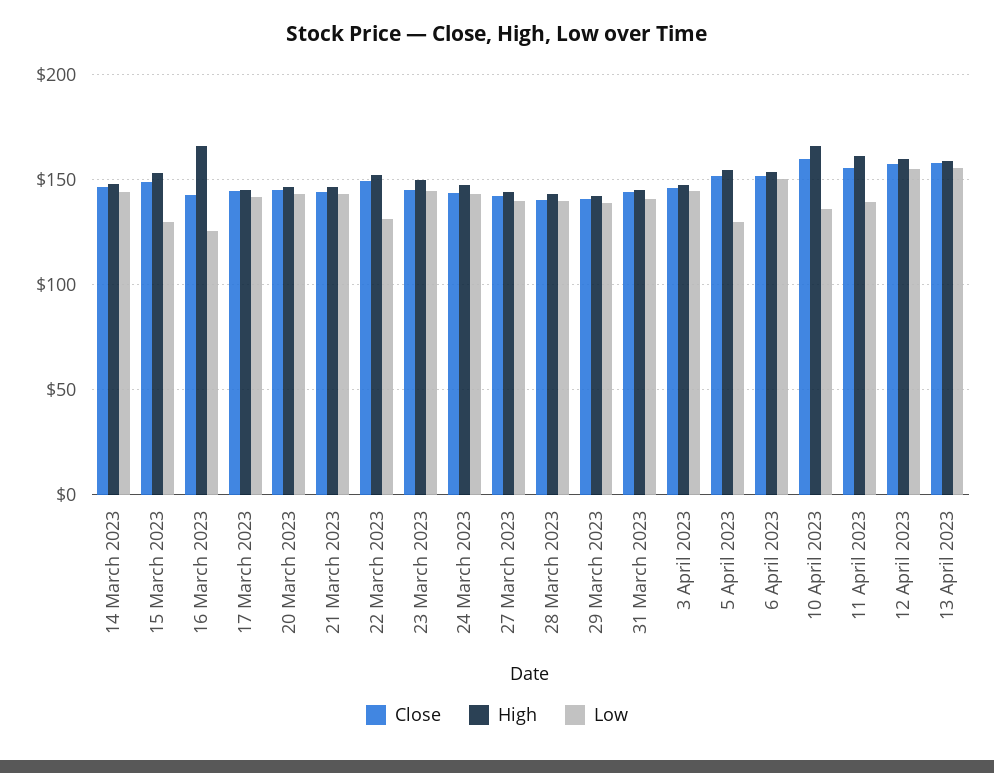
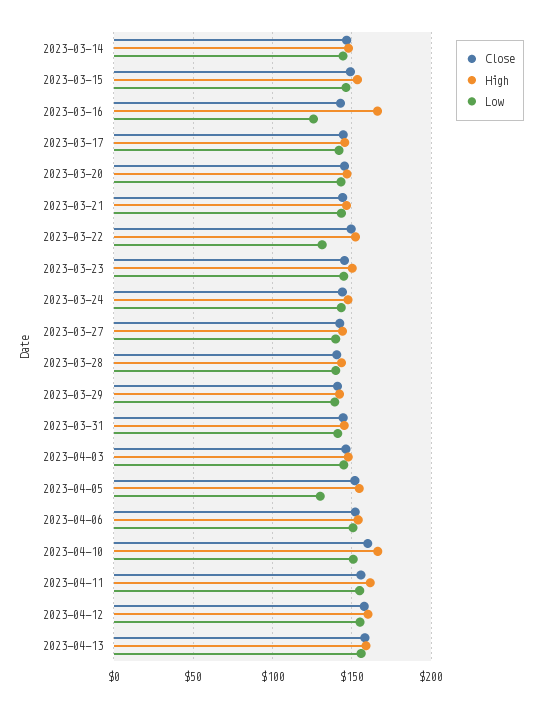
Low, 15 March 2023: 130 -> 145
Low, 10 April 2023: 135 -> 150
Low, 11 April 2023: 140 -> 155

